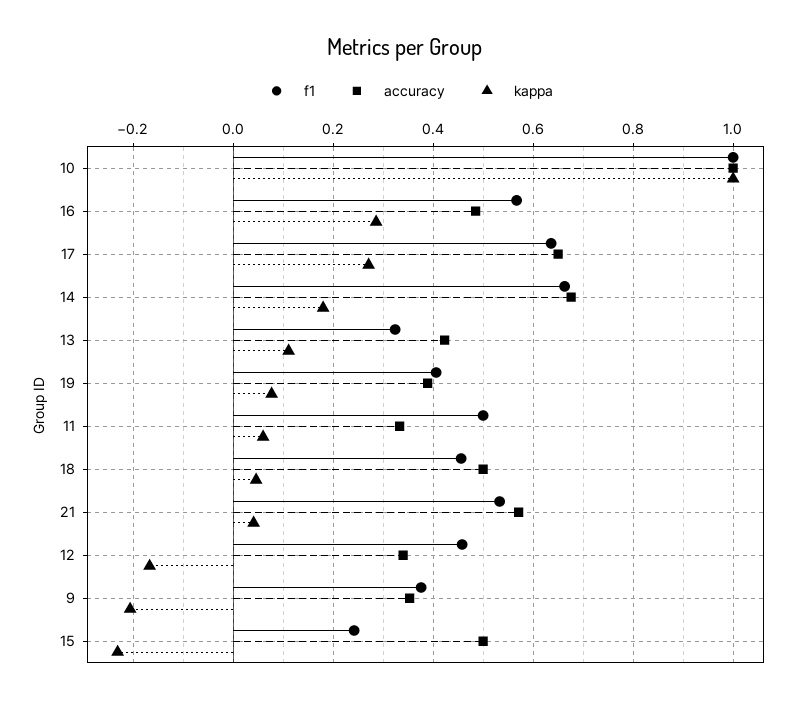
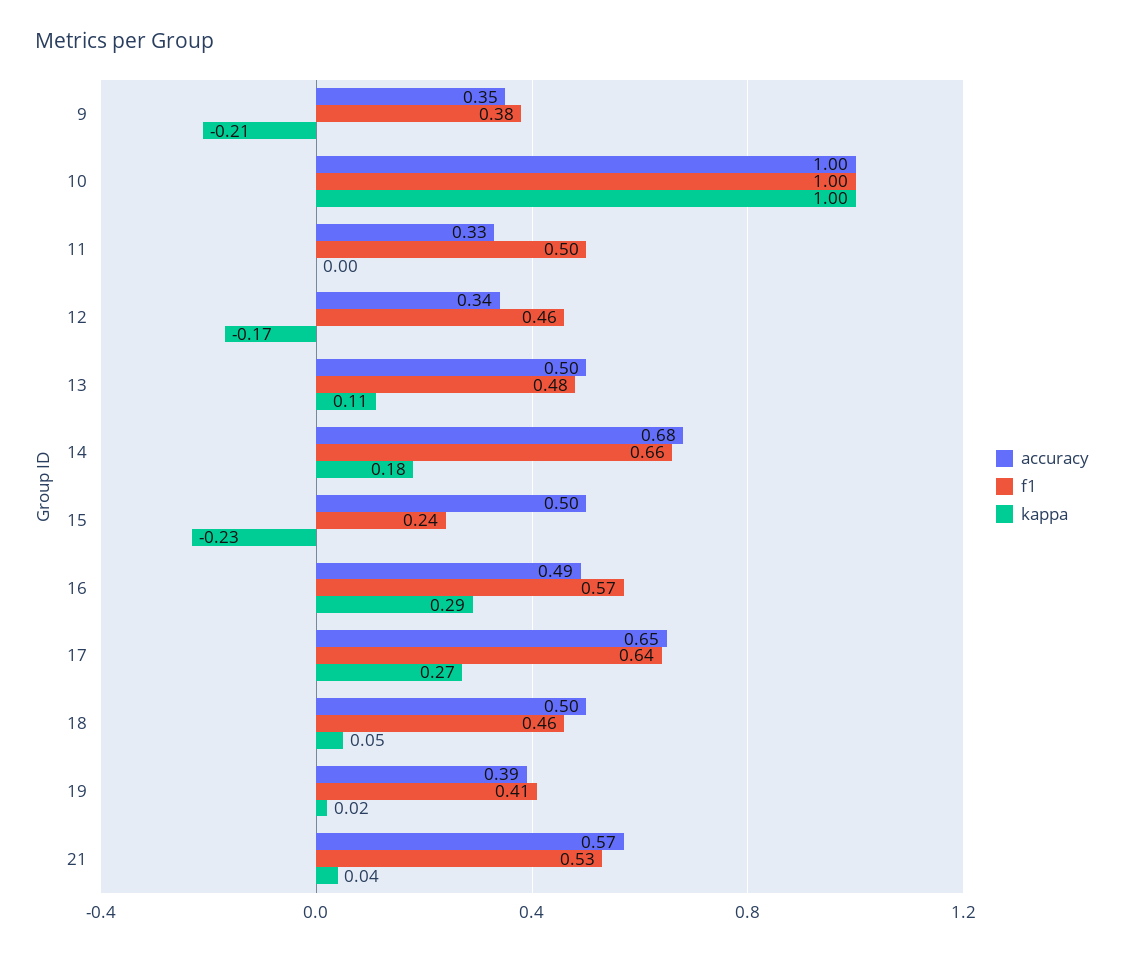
f1, 13: 0.32 -> 0.48
accuracy, 13: 0.42 -> 0.5
kappa, 19: 0.08 -> 0.02
kappa, 11: 0.06 -> 0

